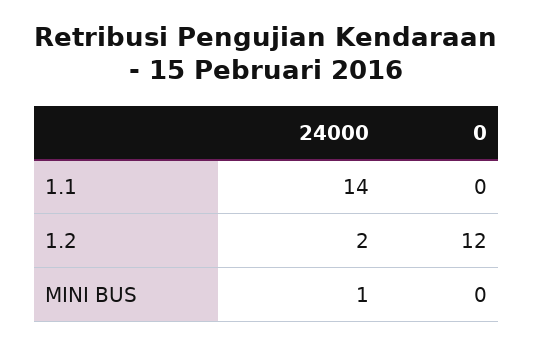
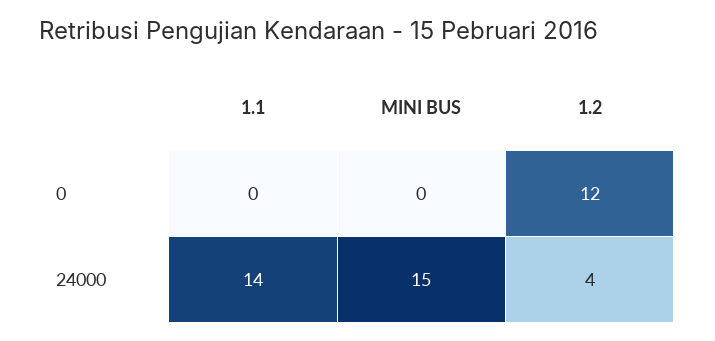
24000, 1.2: 2 -> 4
24000, MINI BUS: 1 -> 15

